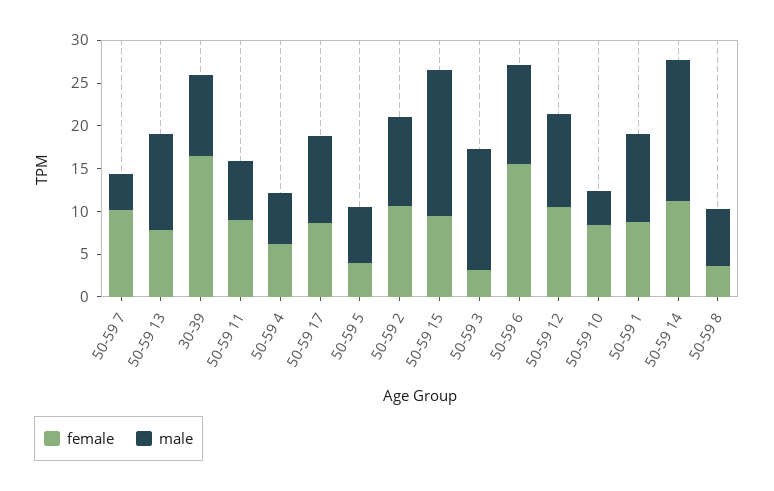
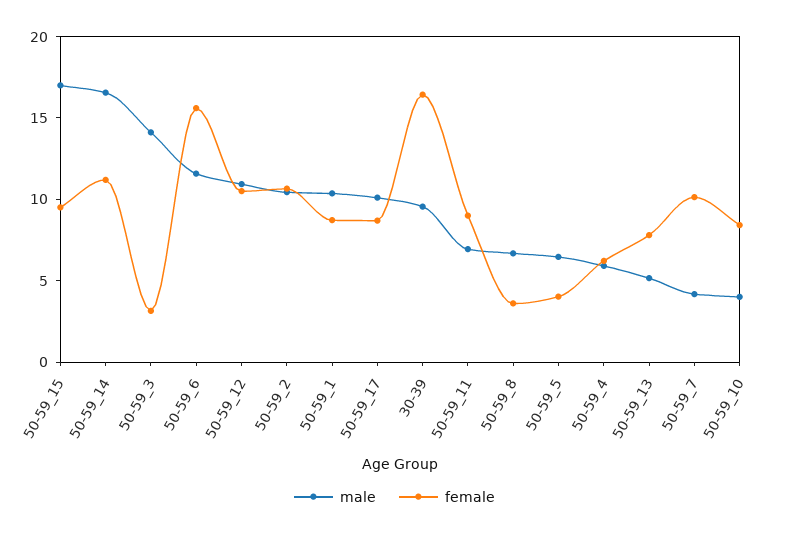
male, 50-59 13: 11 -> 5

